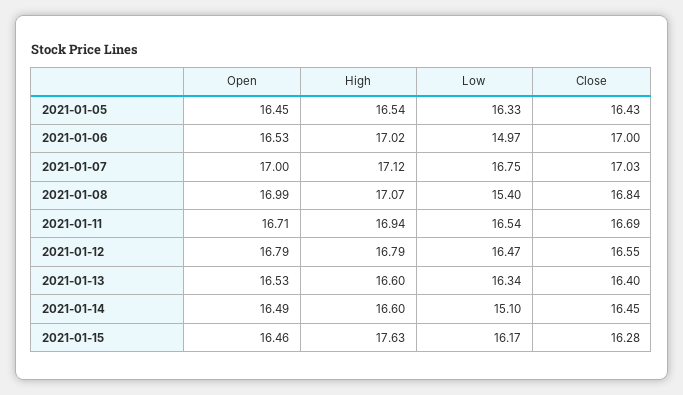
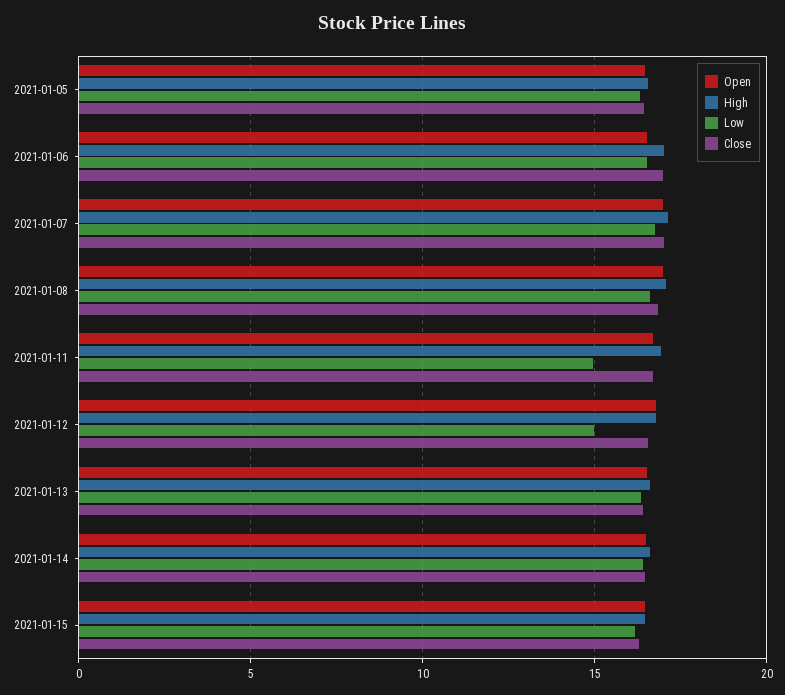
Low, 2021-01-06: 14.97 -> 16.5
Low, 2021-01-08: 15.4 -> 16.5
Low, 2021-01-11: 16.54 -> 15
Low, 2021-01-12: 16.47 -> 15
Low, 2021-01-14: 15.1 -> 16.5
High, 2021-01-15: 17.63 -> 16.5

